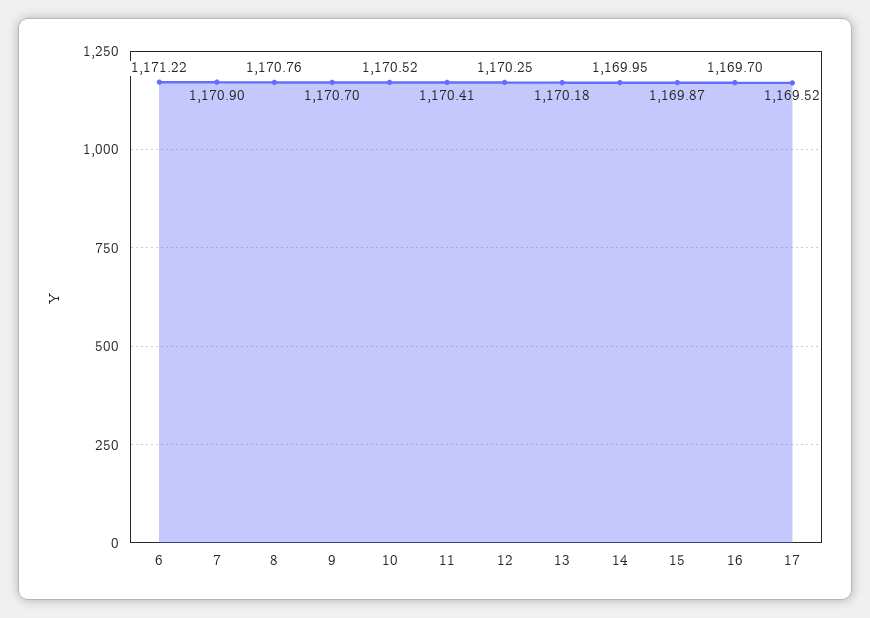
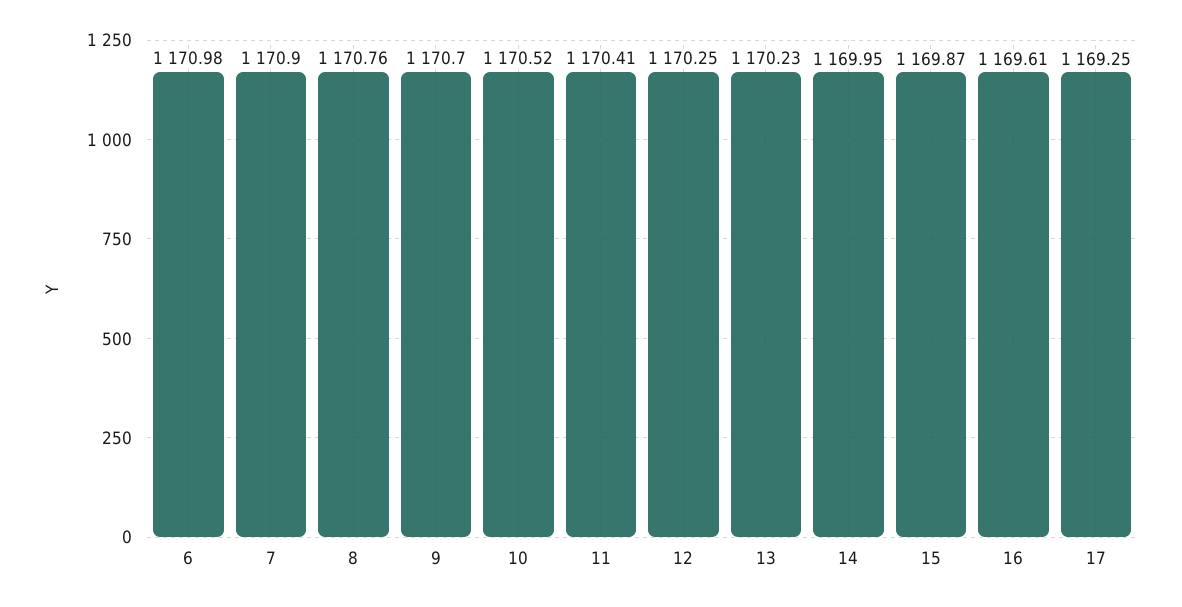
6: 1171.22 -> 1170.98
13: 1170.18 -> 1170.23
16: 1169.7 -> 1169.61
17: 1169.52 -> 1169.25

